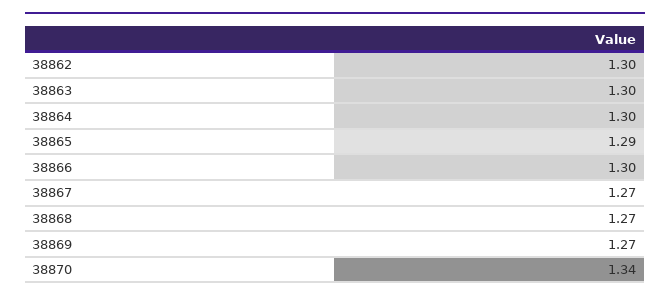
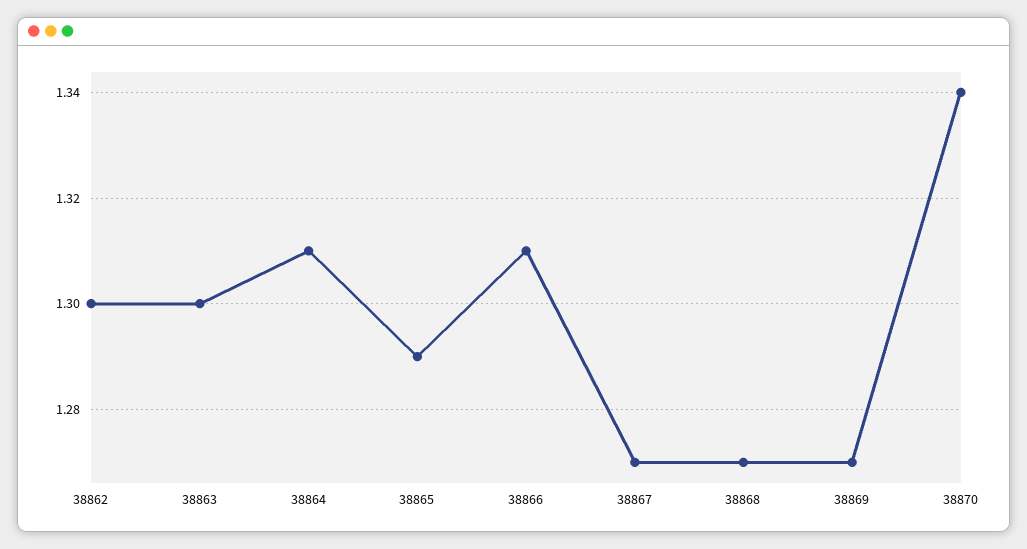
38864: 1.3 -> 1.31
38866: 1.3 -> 1.31

